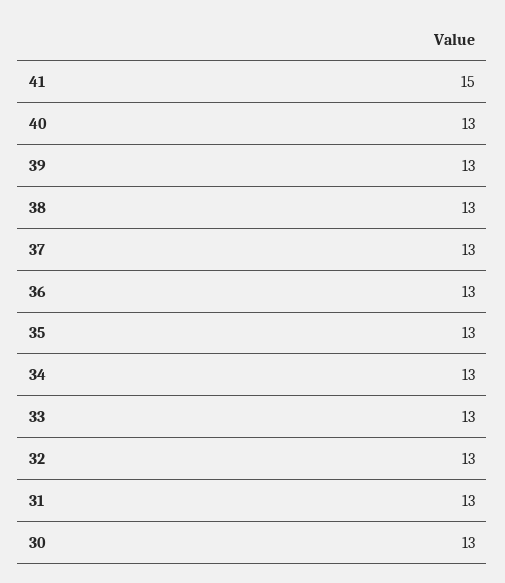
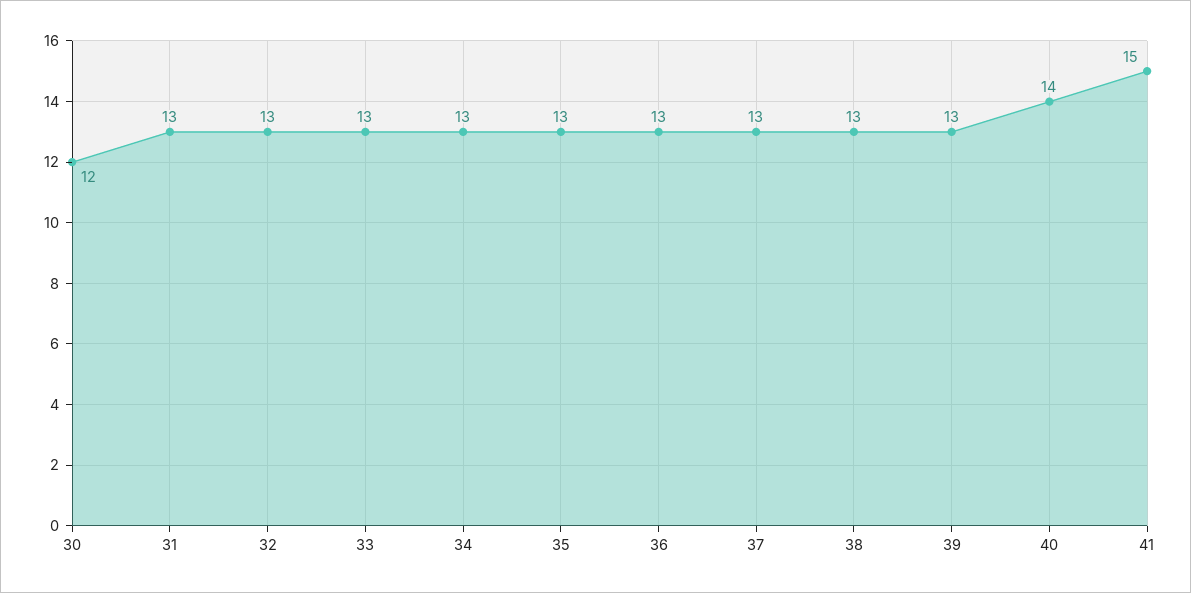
40: 13 -> 14
30: 13 -> 12

